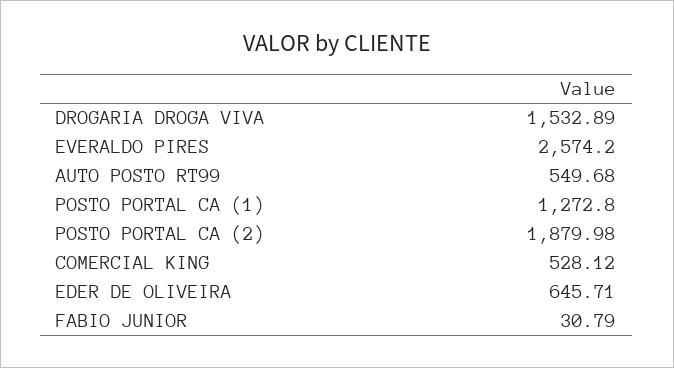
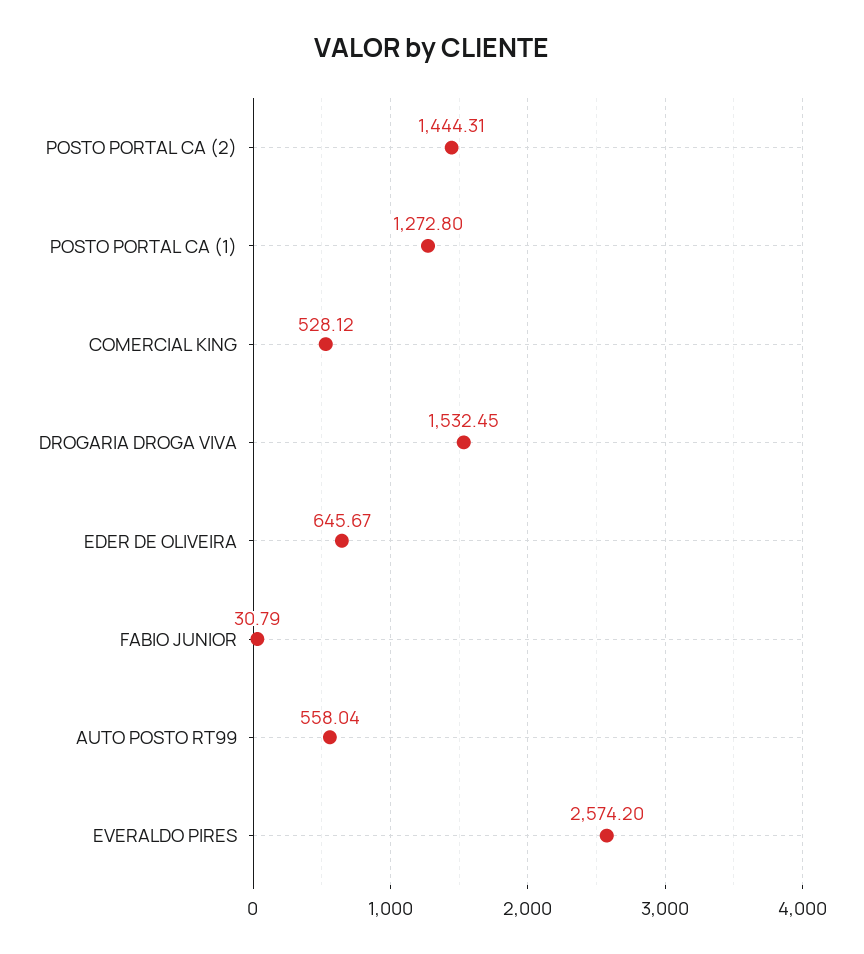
DROGARIA DROGA VIVA: 1532.89 -> 1532.45
AUTO POSTO RT99: 549.68 -> 558.04
POSTO PORTAL CA (2): 1879.98 -> 1444.31
EDER DE OLIVEIRA: 645.71 -> 645.67

